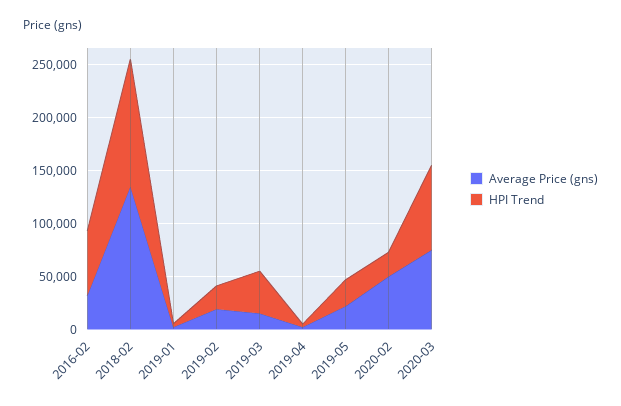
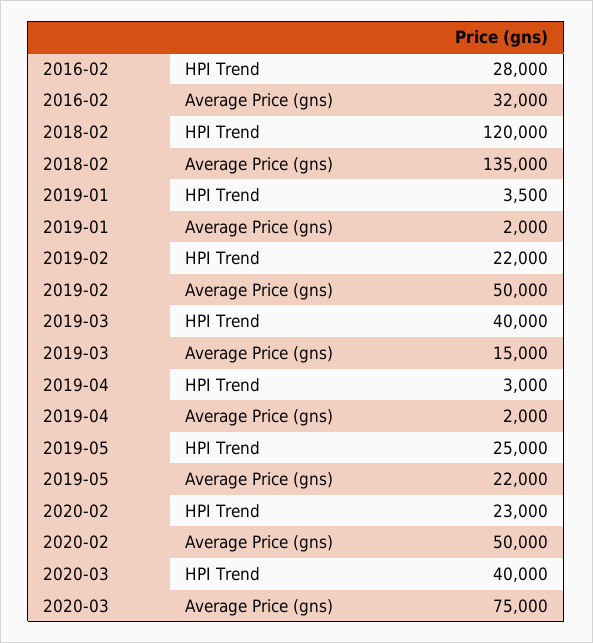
HPI Trend, 2016-02: 60000 -> 28000
Average Price (gns), 2019-02: 20000 -> 50000
HPI Trend, 2020-03: 80000 -> 40000

